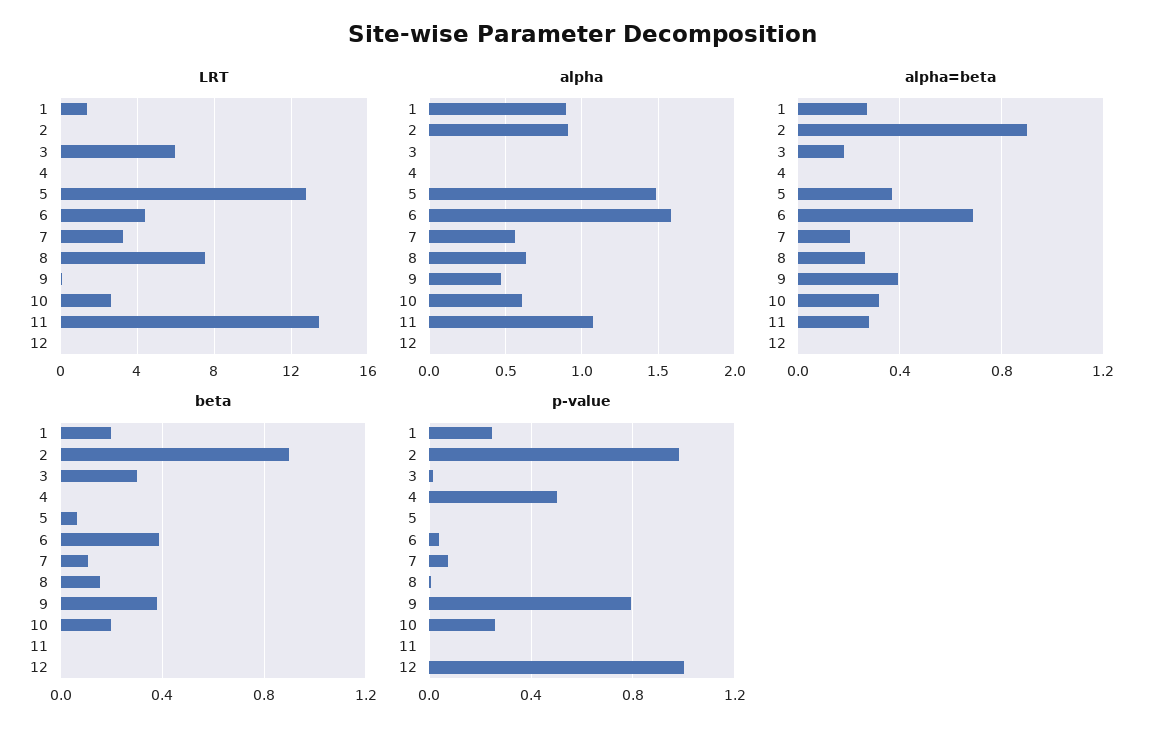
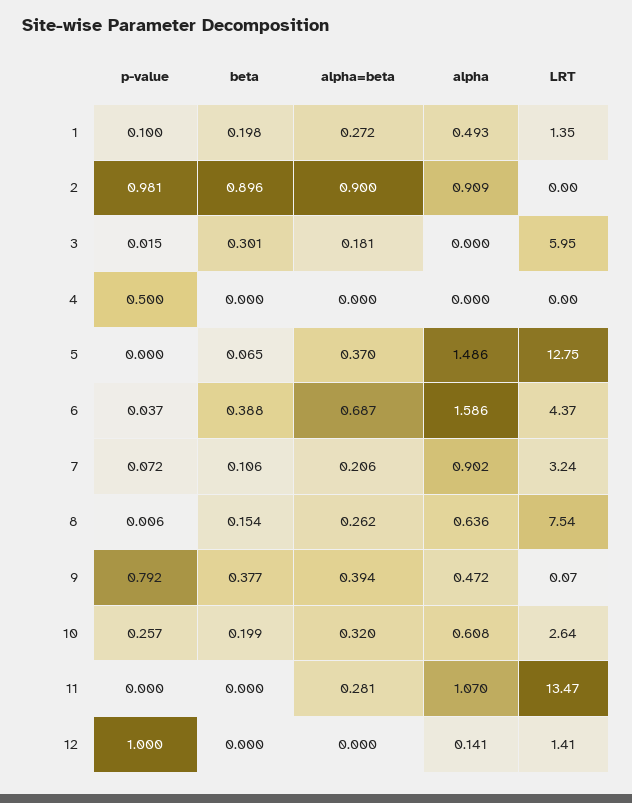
LRT, 12: 0 -> 1.41
alpha, 1: 0.9 -> 0.493
alpha, 7: 0.55 -> 0.902
alpha, 12: 0 -> 0.141
p-value, 1: 0.25 -> 0.1

